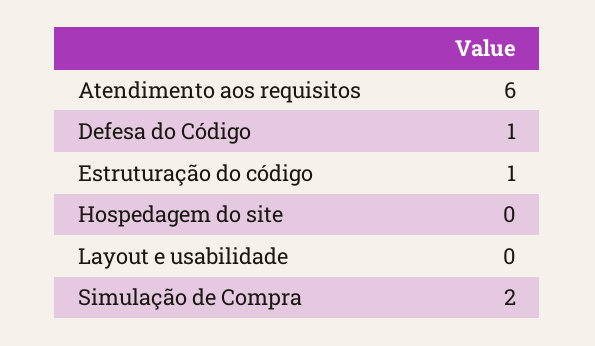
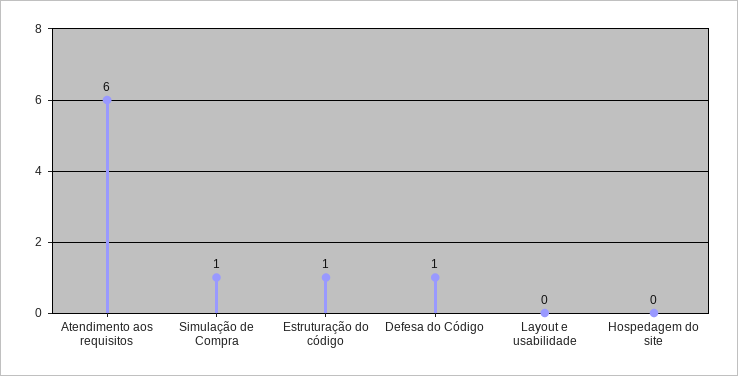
Simulação de Compra: 2 -> 1

